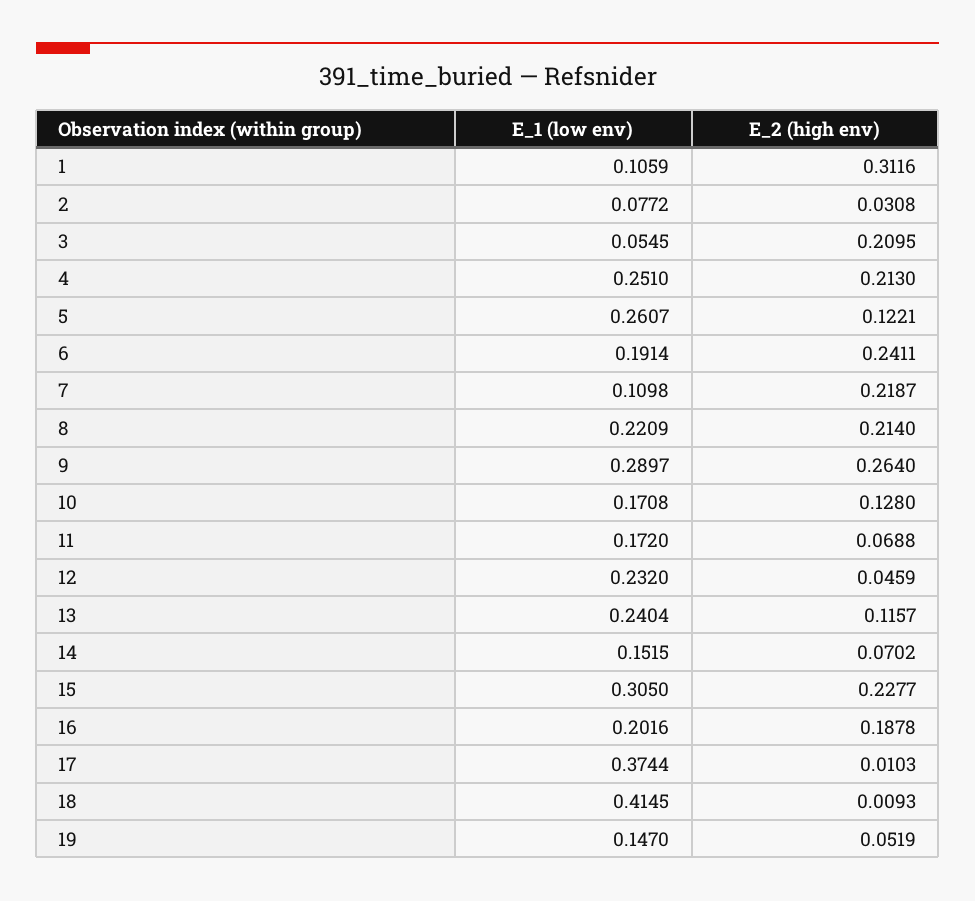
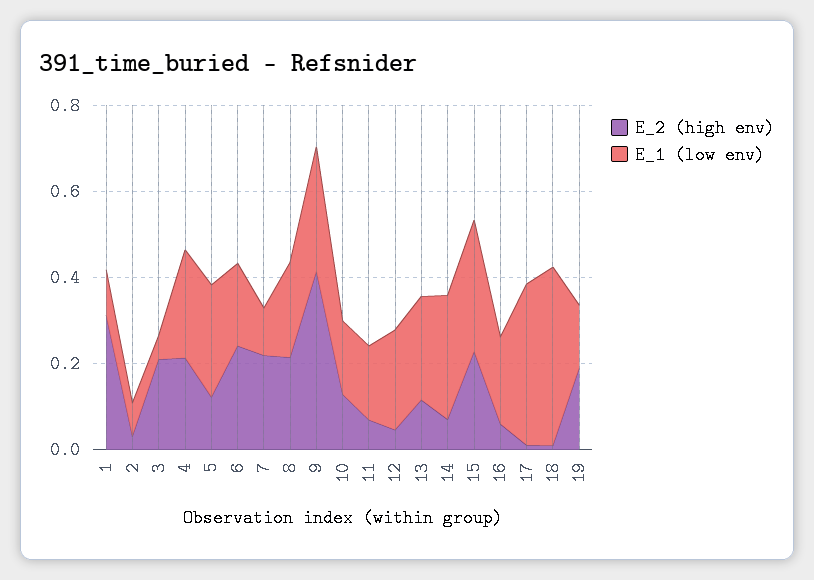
E_2 (high env), 9: 0.264 -> 0.4
E_1 (low env), 14: 0.1515 -> 0.3
E_2 (high env), 16: 0.1878 -> 0.05
E_2 (high env), 19: 0.0519 -> 0.2

